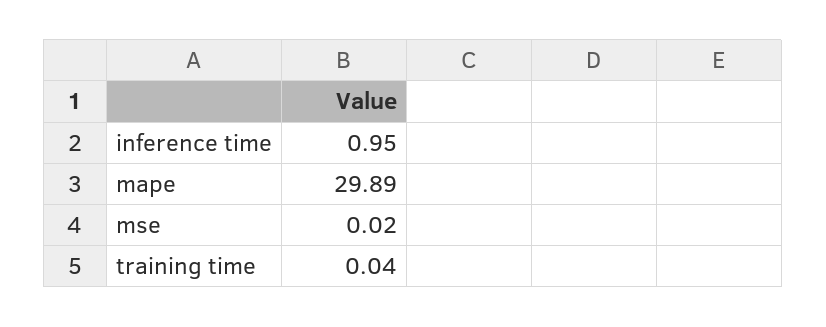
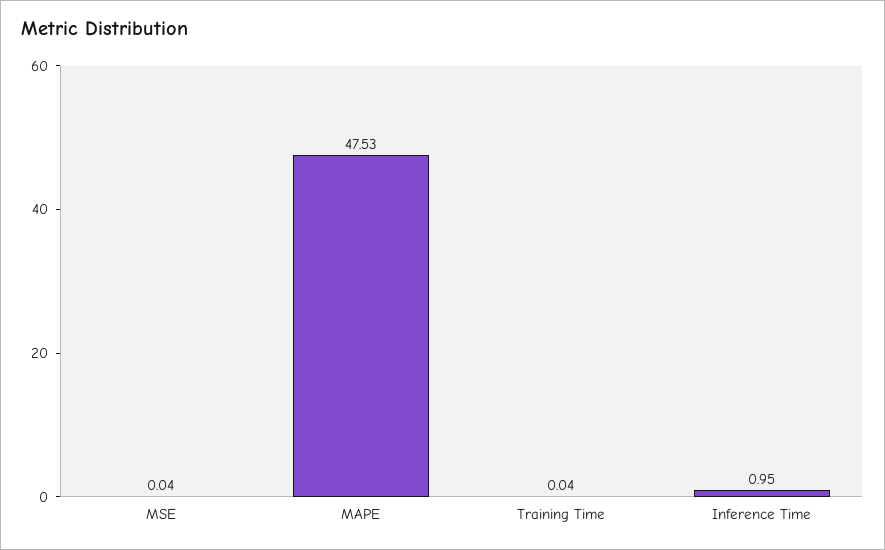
mape: 29.89 -> 47.53
mse: 0.02 -> 0.04

